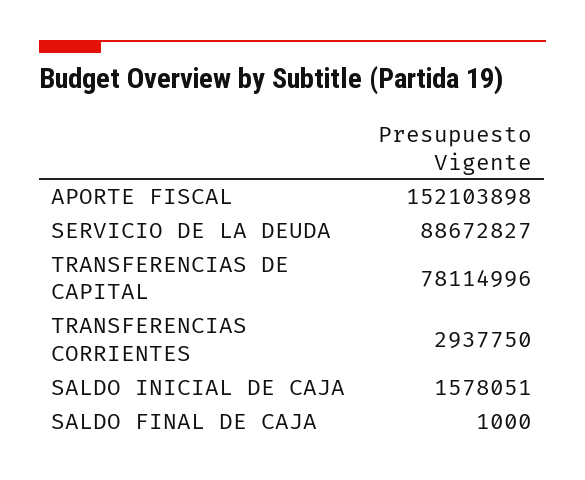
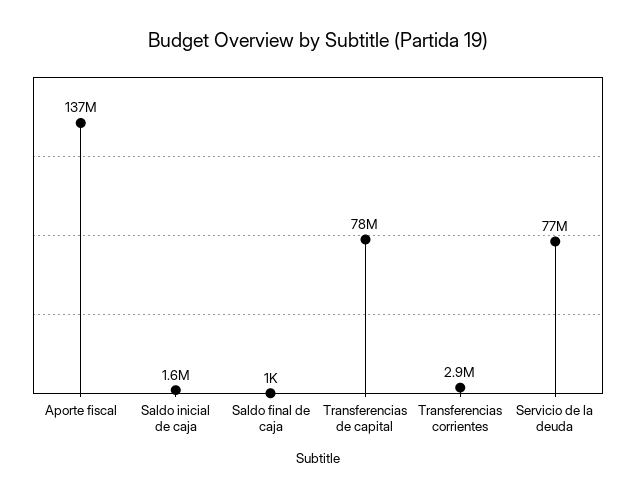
APORTE FISCAL: 152103898 -> 137000000
SERVICIO DE LA DEUDA: 88672827 -> 77000000

